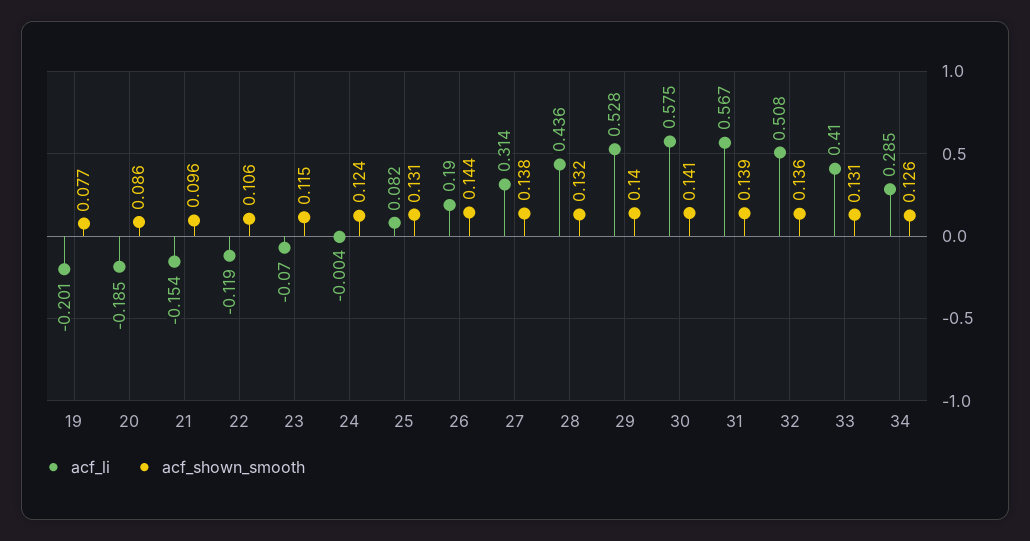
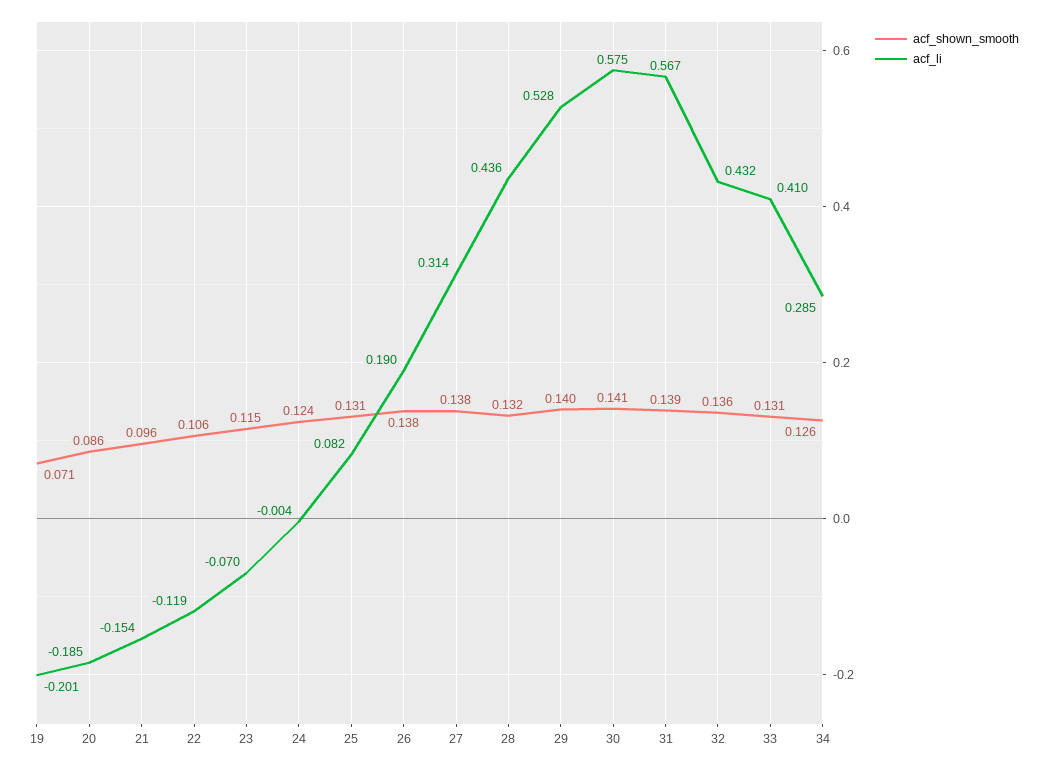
acf_shown_smooth, 19: 0.077 -> 0.071
acf_shown_smooth, 26: 0.144 -> 0.138
acf_li, 32: 0.508 -> 0.432

